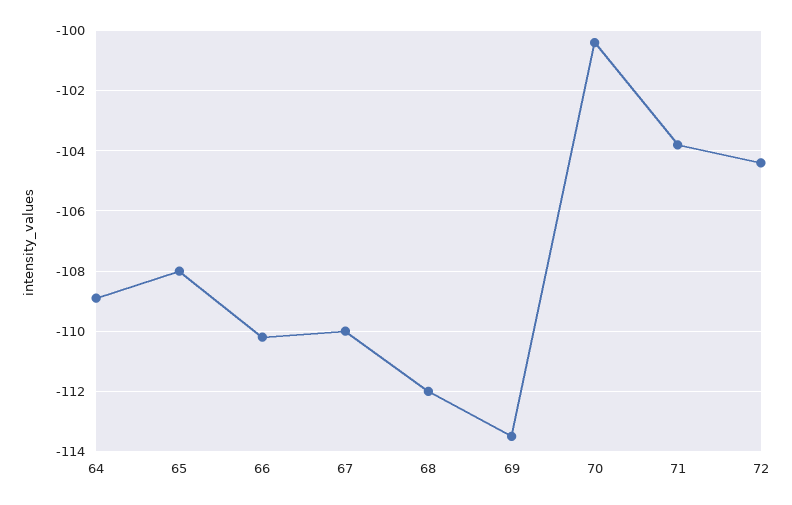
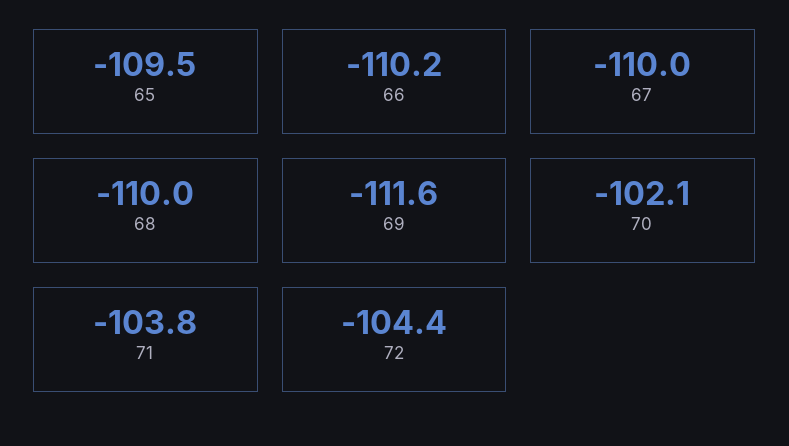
64: -109 -> none
65: -108 -> -109.5
68: -112 -> -110
69: -113.5 -> -111.6
70: -100.5 -> -102.1

